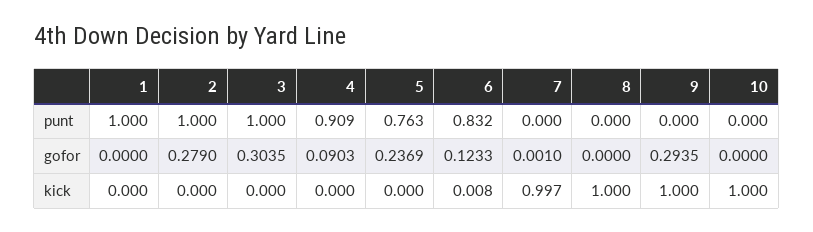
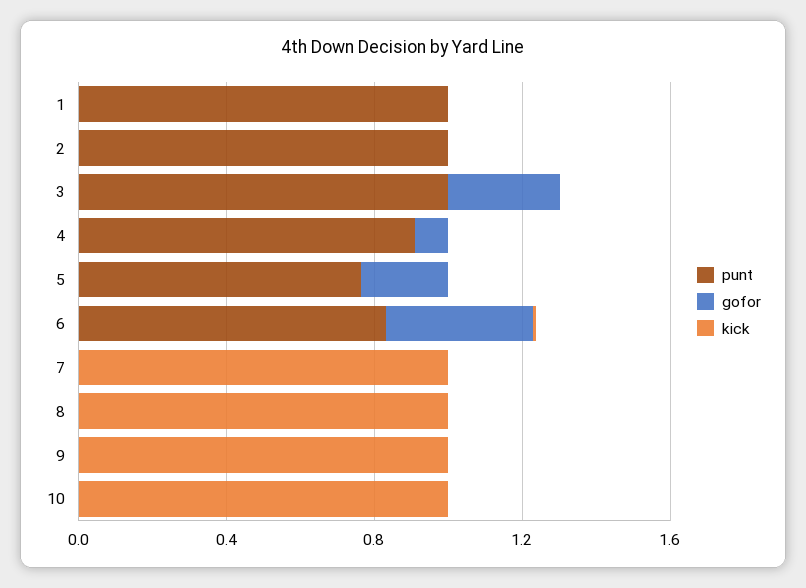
gofor, 2: 0.279 -> 0
gofor, 6: 0.1233 -> 0.4
gofor, 9: 0.2935 -> 0

